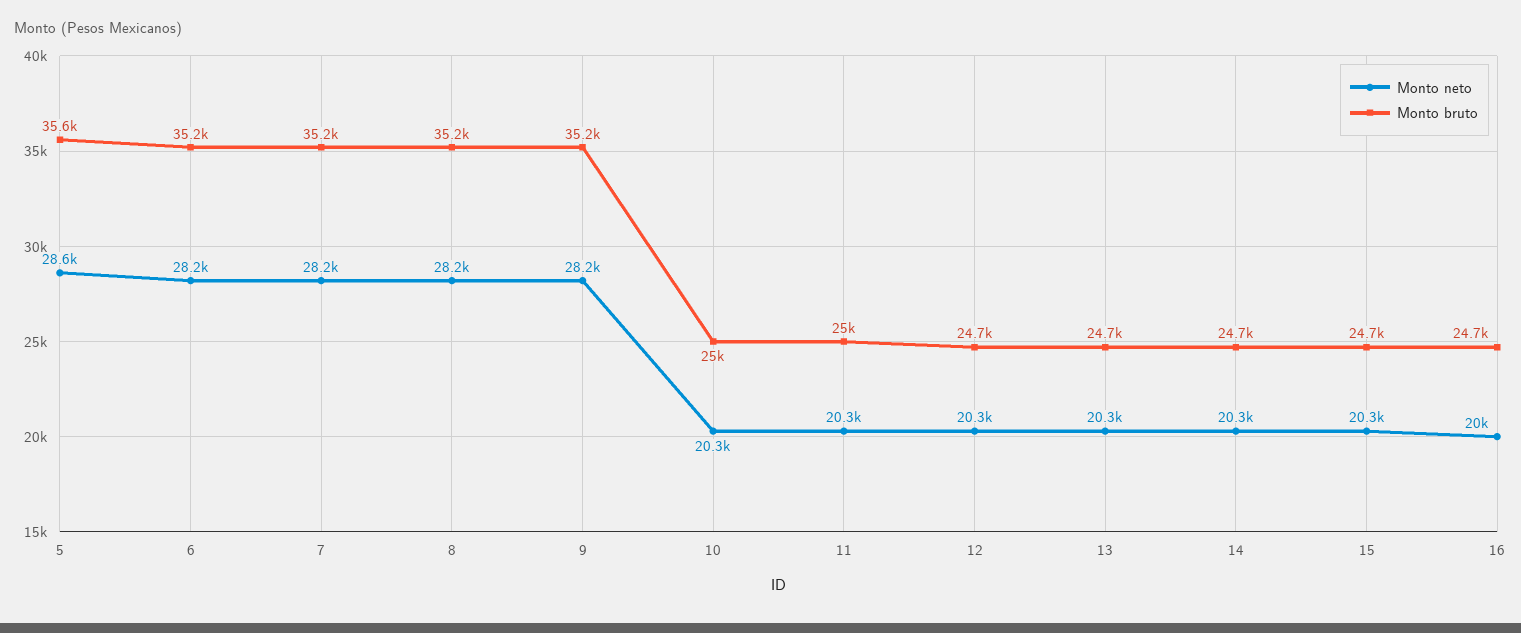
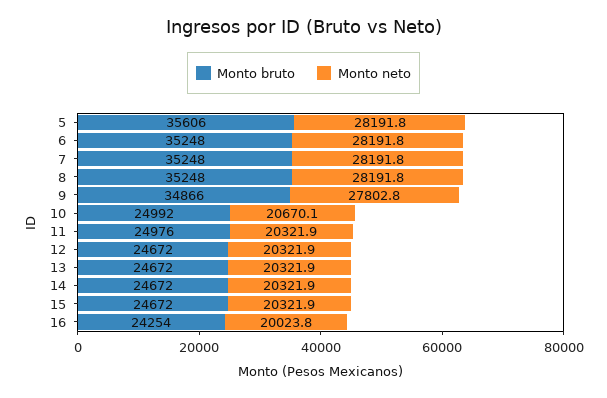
Monto neto, 5: 28600 -> 28191.8
Monto neto, 9: 28200 -> 27802.8
Monto bruto, 9: 35200 -> 34866
Monto neto, 10: 20300 -> 20670.1
Monto bruto, 16: 24700 -> 24254

